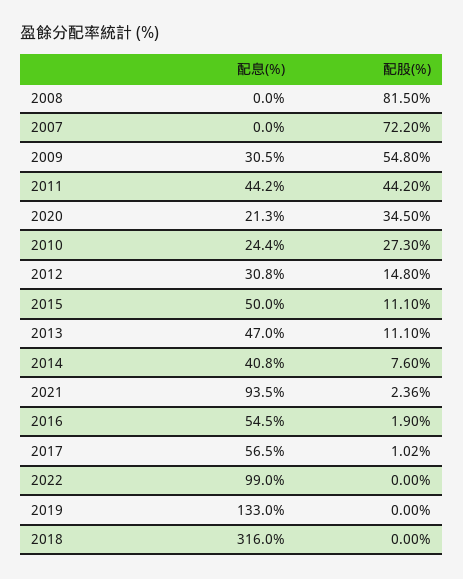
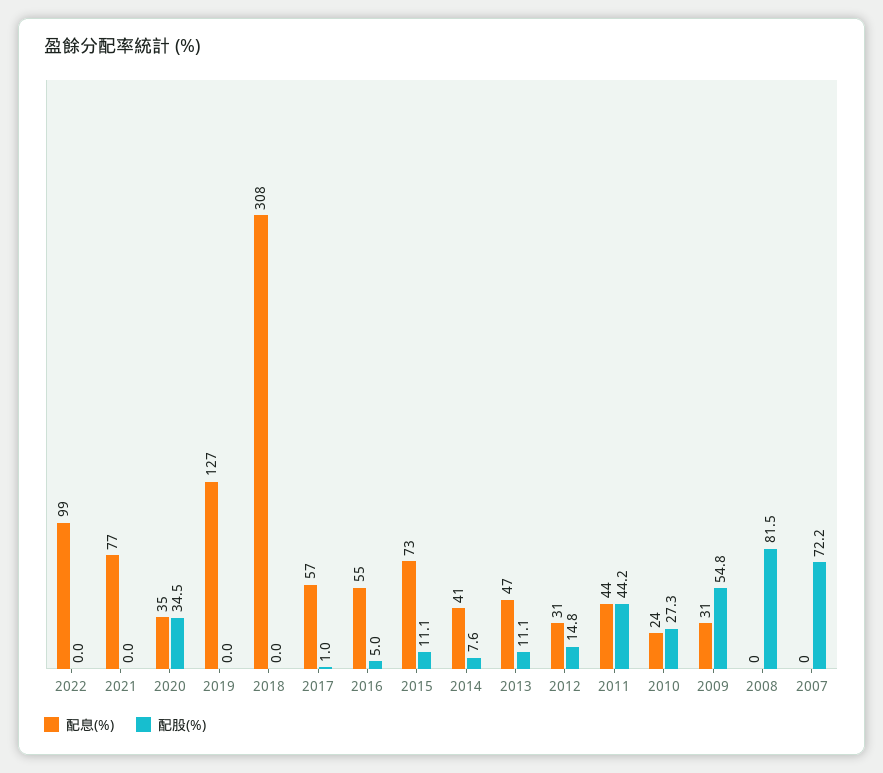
配息(%), 2020: 21.3 -> 35
配息(%), 2015: 50 -> 73
配息(%), 2021: 93.5 -> 77
配股(%), 2021: 2.36 -> 0
配股(%), 2016: 1.9 -> 5
配息(%), 2019: 133 -> 127
配息(%), 2018: 316 -> 308

